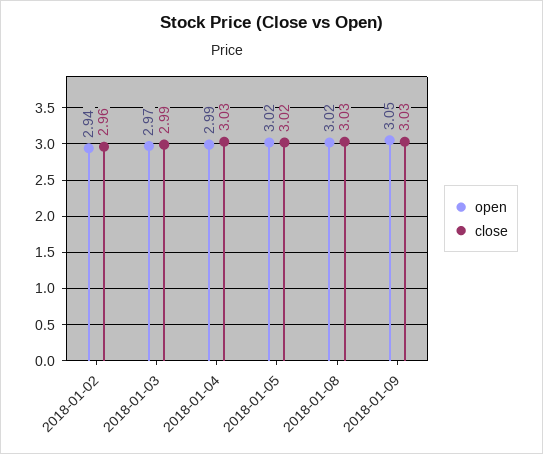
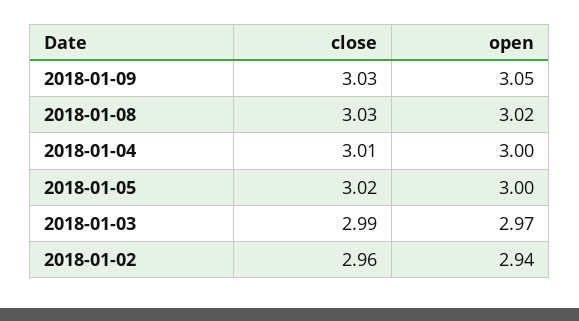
open, 2018-01-04: 2.99 -> 3
close, 2018-01-04: 3.03 -> 3.01
open, 2018-01-05: 3.02 -> 3

